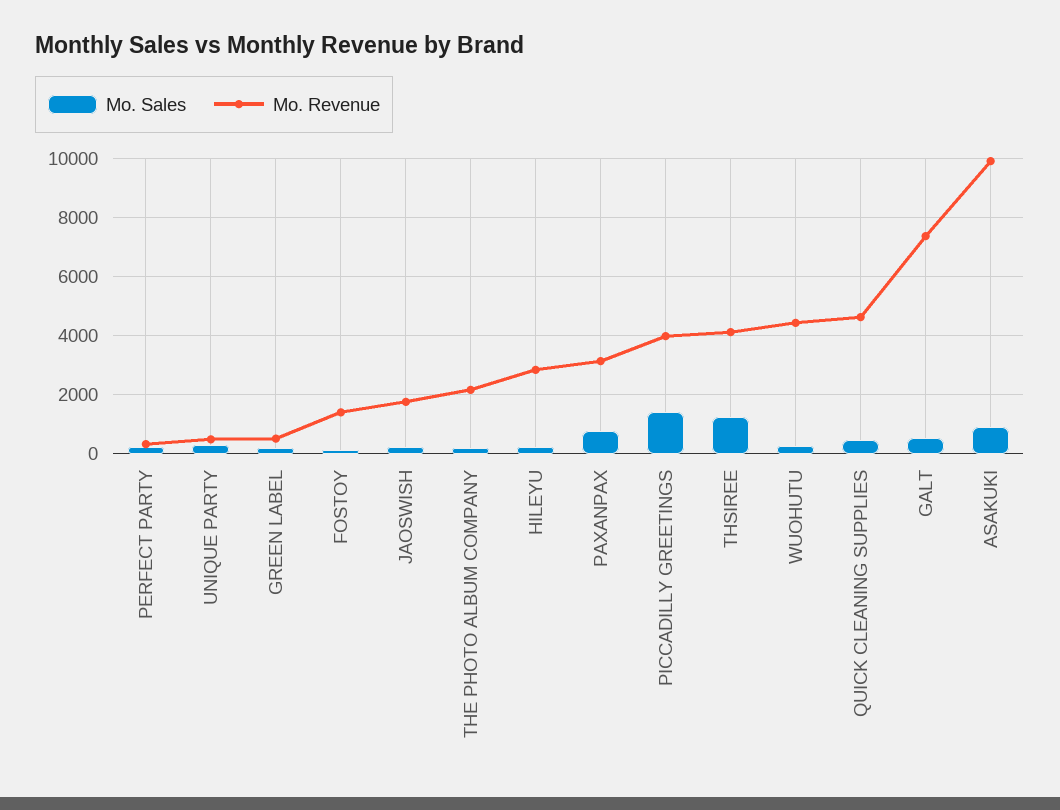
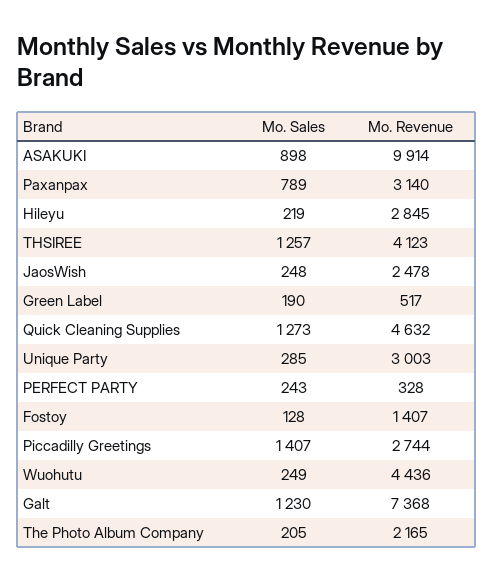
Mo. Revenue, UNIQUE PARTY: 500 -> 3003
Mo. Revenue, JAOSWISH: 1750 -> 2478
Mo. Revenue, PICCADILLY GREETINGS: 4000 -> 2744
Mo. Sales, QUICK CLEANING SUPPLIES: 500 -> 1273
Mo. Sales, GALT: 500 -> 1230

